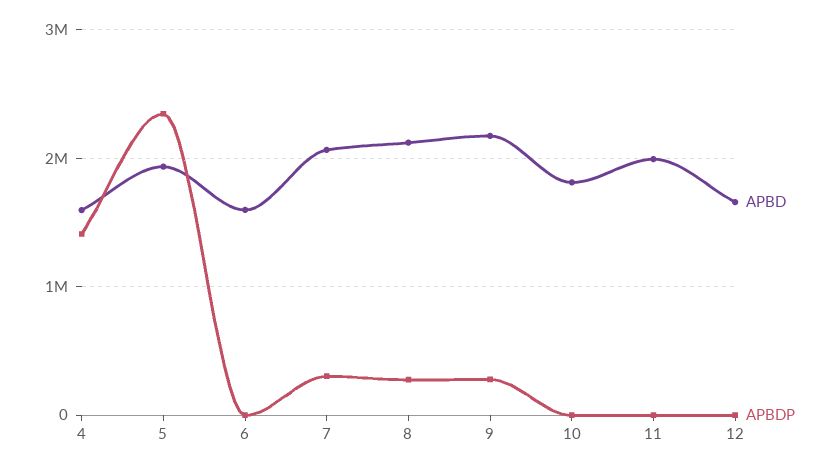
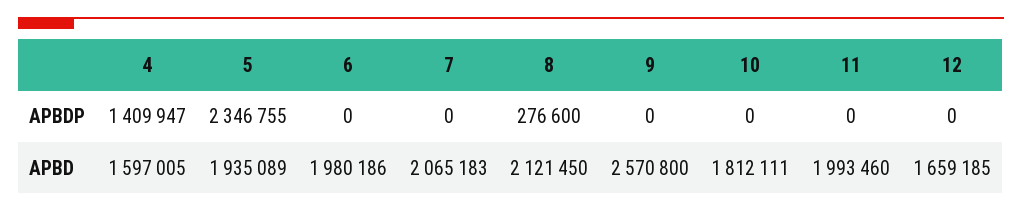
APBD, 6: 1600000 -> 1980186
APBDP, 7: 300000 -> 0
APBD, 9: 2200000 -> 2570800
APBDP, 9: 300000 -> 0

